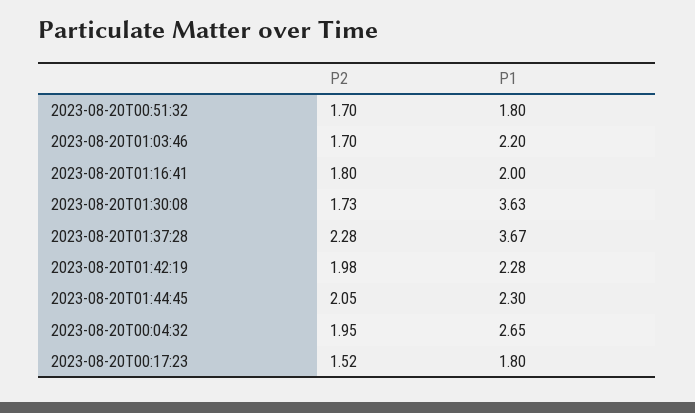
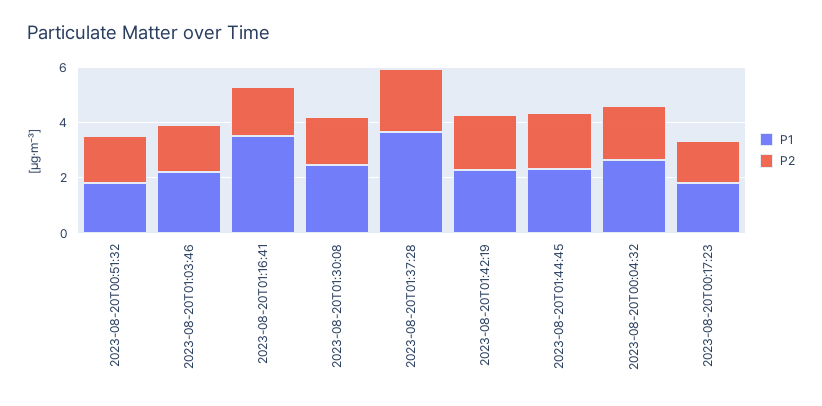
P1, 2023-08-20T01:16:41: 2 -> 3.5
P1, 2023-08-20T01:30:08: 3.63 -> 2.5

